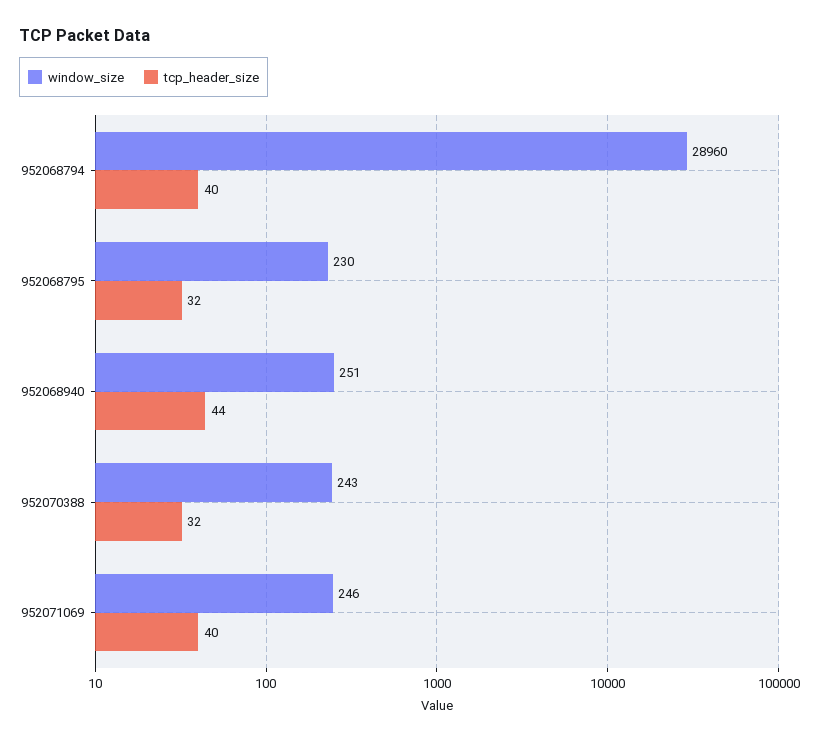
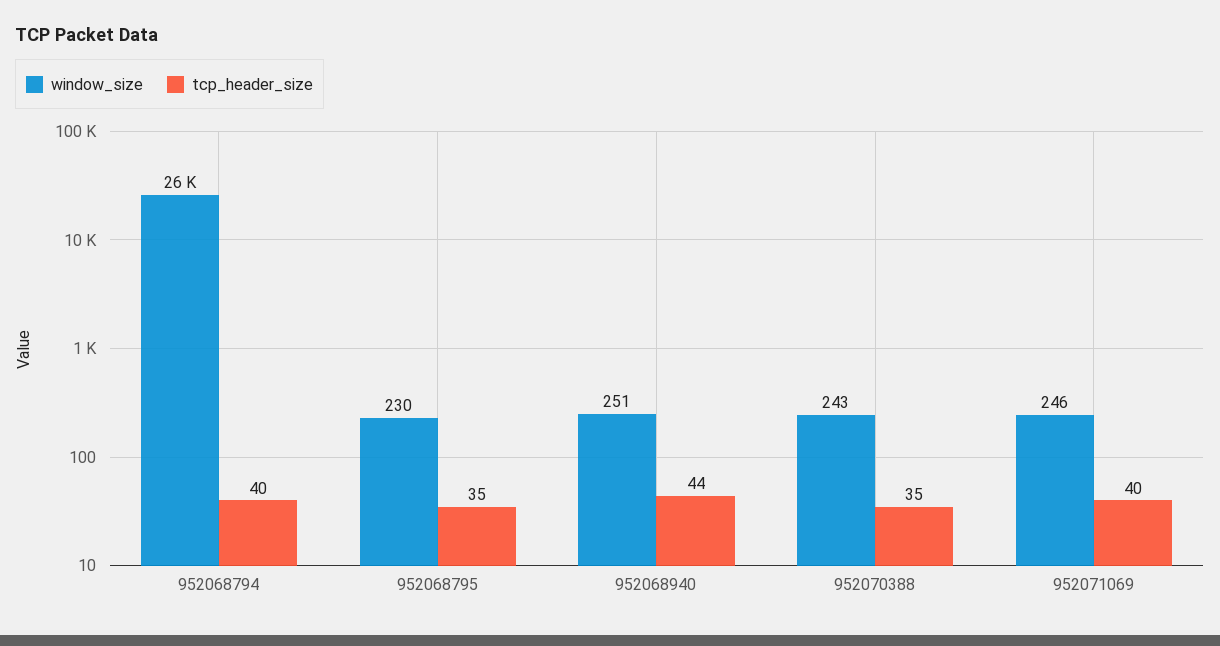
window_size, 952068794: 28960 -> 26000
tcp_header_size, 952068795: 32 -> 35
tcp_header_size, 952070388: 32 -> 35

